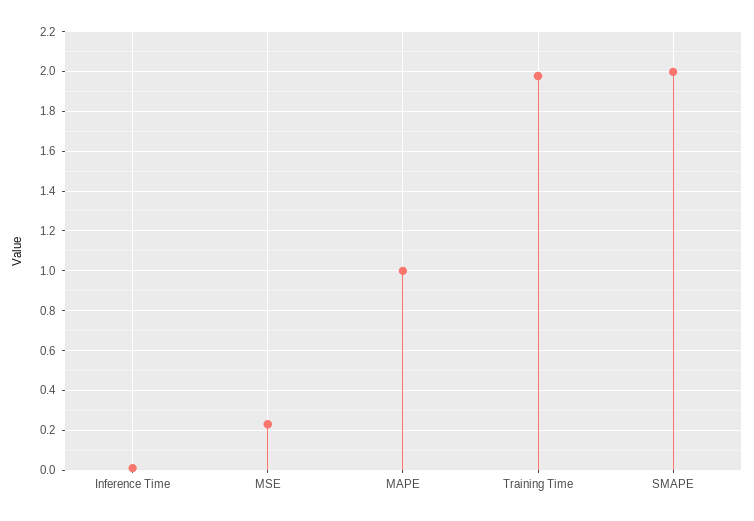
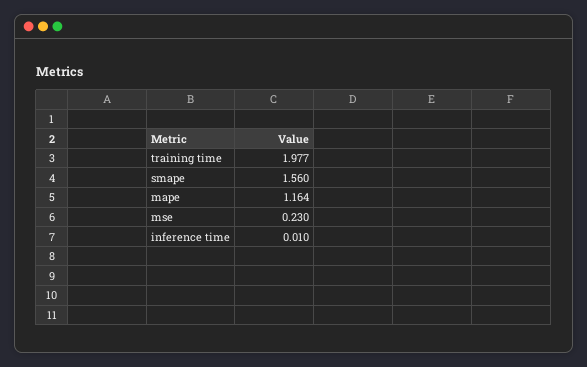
MAPE: 1 -> 1.164
SMAPE: 2 -> 1.56

